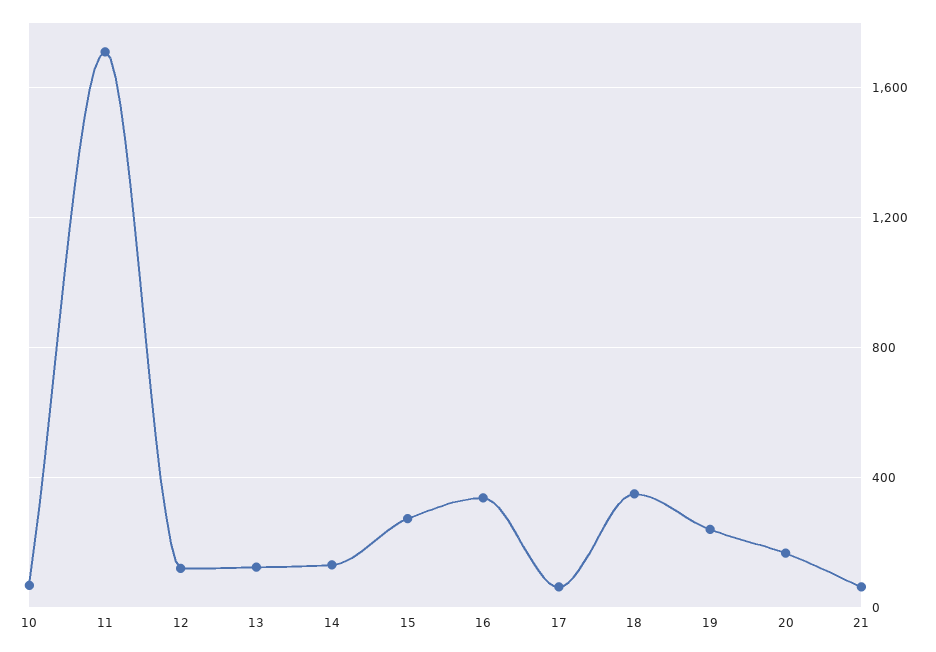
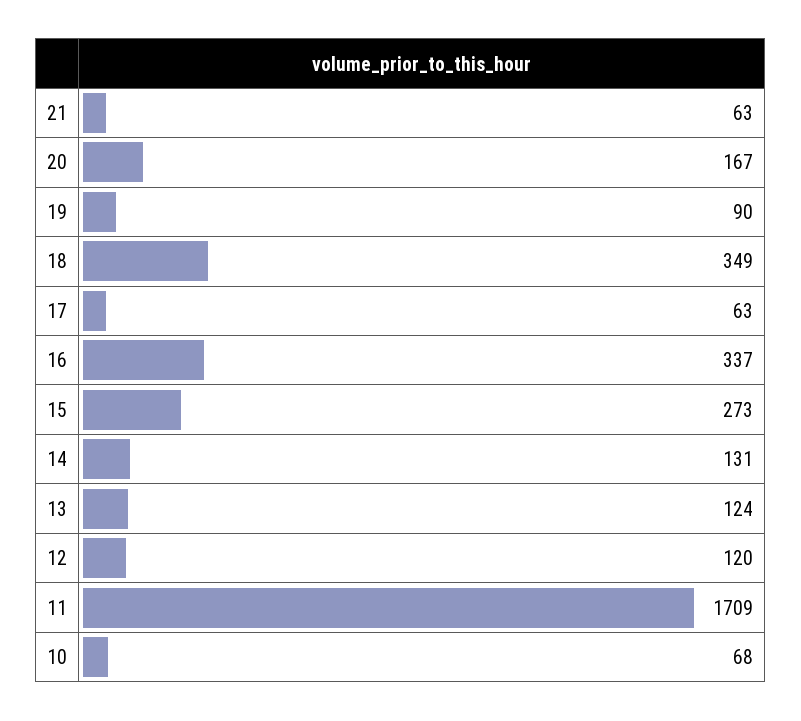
19: 250 -> 90

